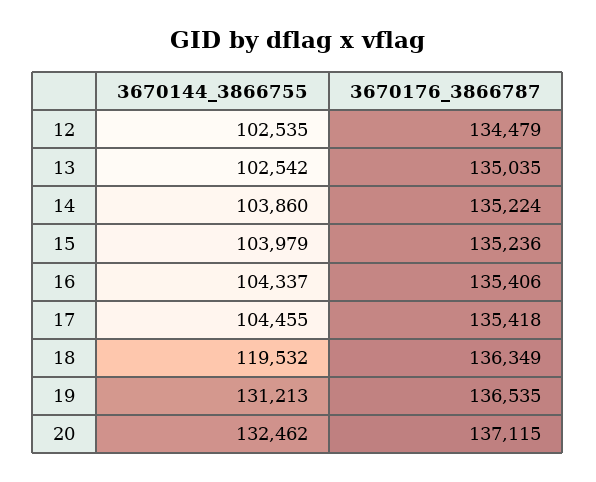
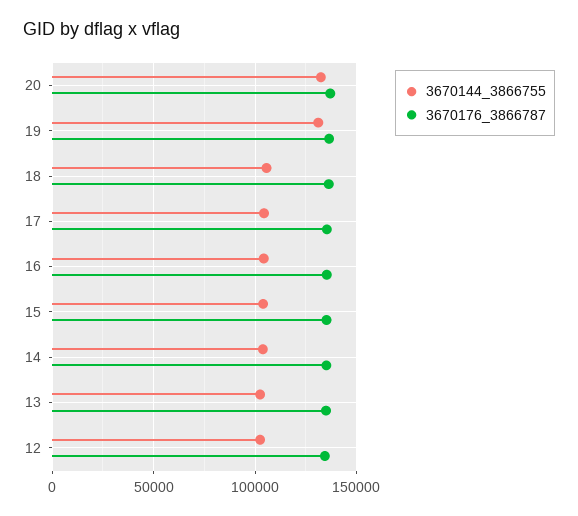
3670144_3866755, 18: 119532 -> 105000

